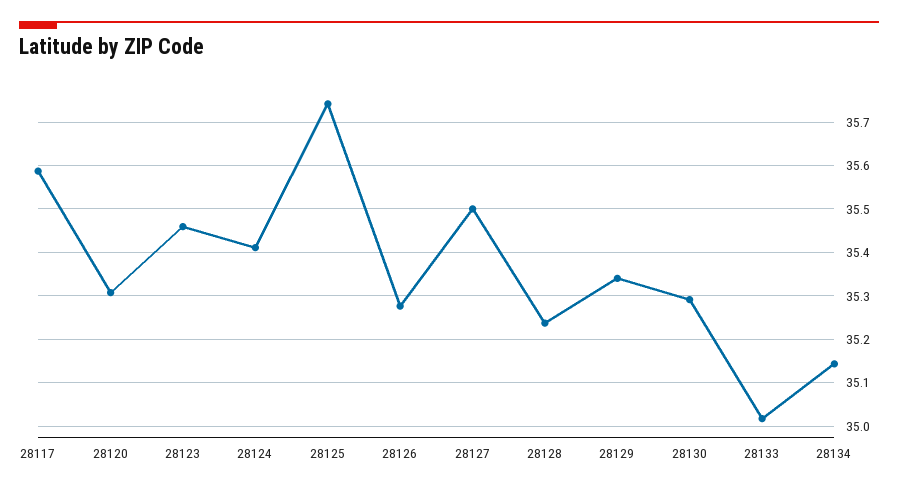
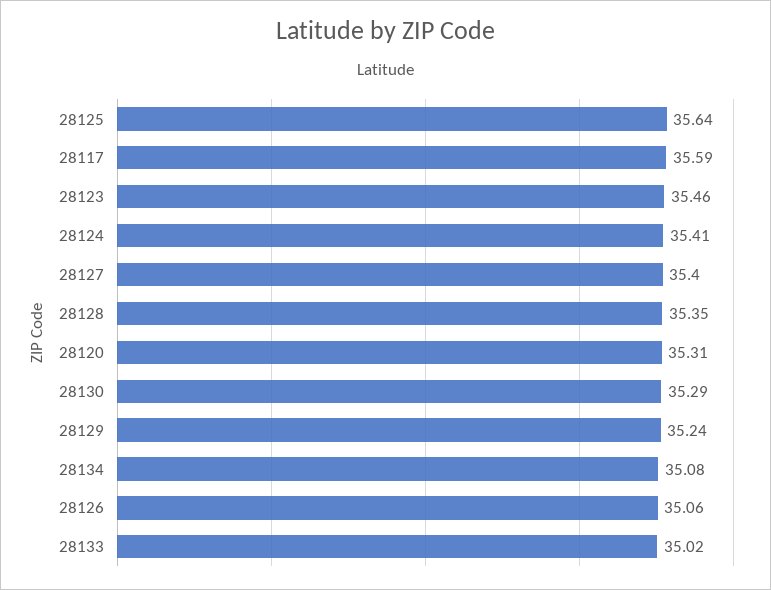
28125: 35.74 -> 35.64
28126: 35.28 -> 35.06
28127: 35.5 -> 35.4
28128: 35.24 -> 35.35
28129: 35.34 -> 35.24
28134: 35.14 -> 35.08

